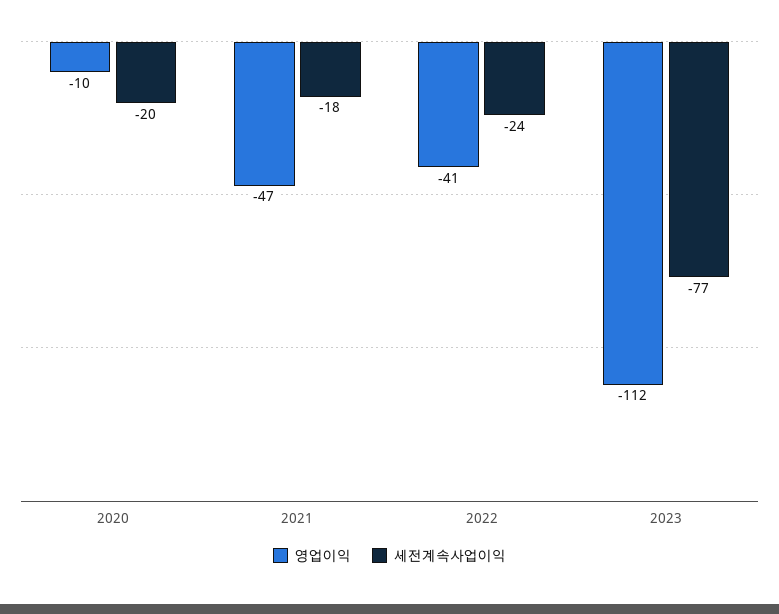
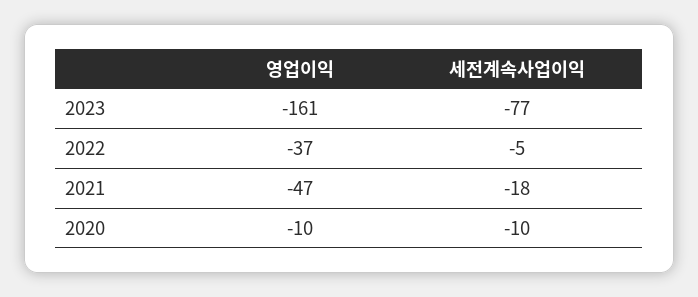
세전계속사업이익, 2020: -20 -> -10
영업이익, 2022: -41 -> -37
세전계속사업이익, 2022: -24 -> -5
영업이익, 2023: -112 -> -161

